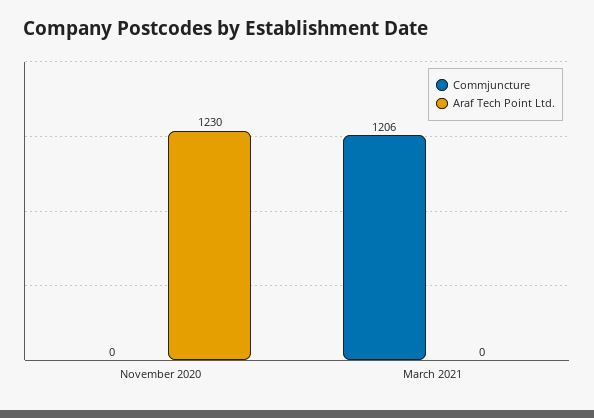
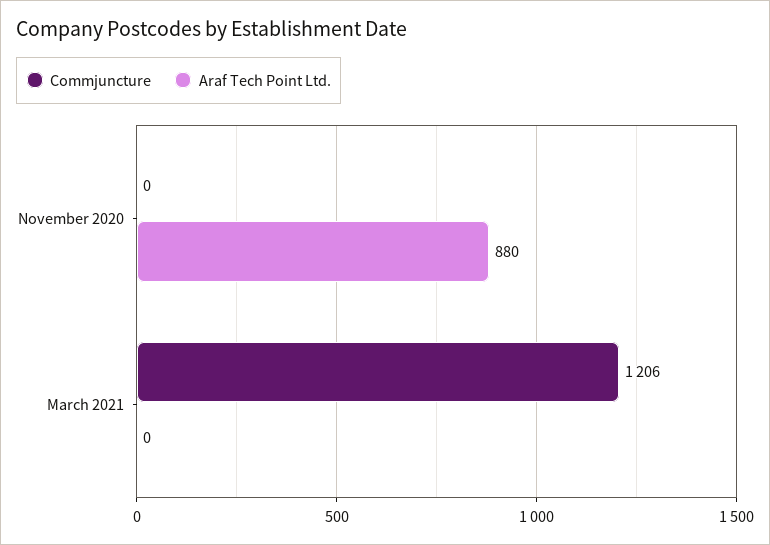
Araf Tech Point Ltd., November 2020: 1230 -> 880

